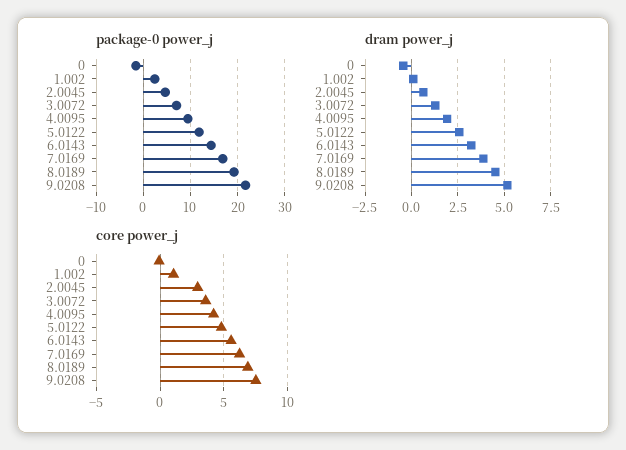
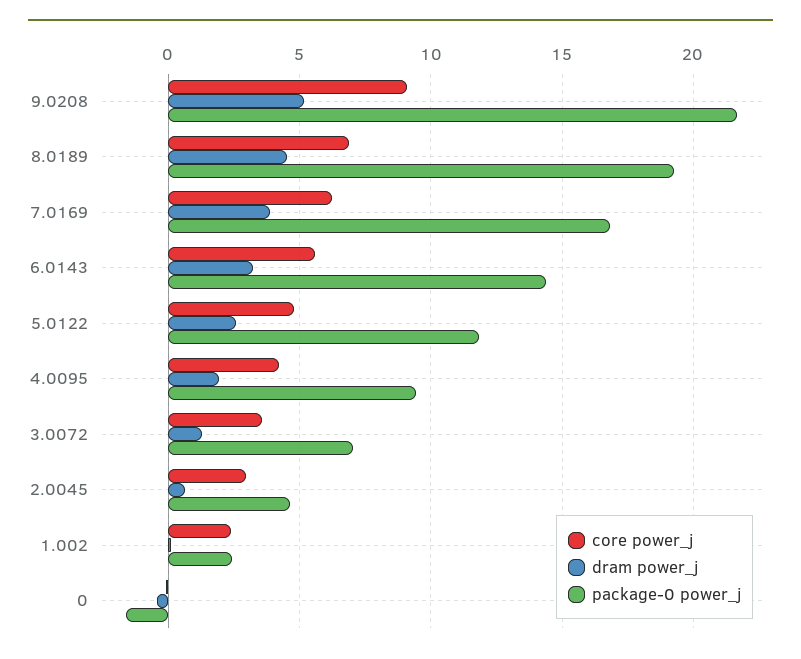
core power_j, 1.002: 1 -> 2.5
core power_j, 9.0208: 7.5 -> 9

